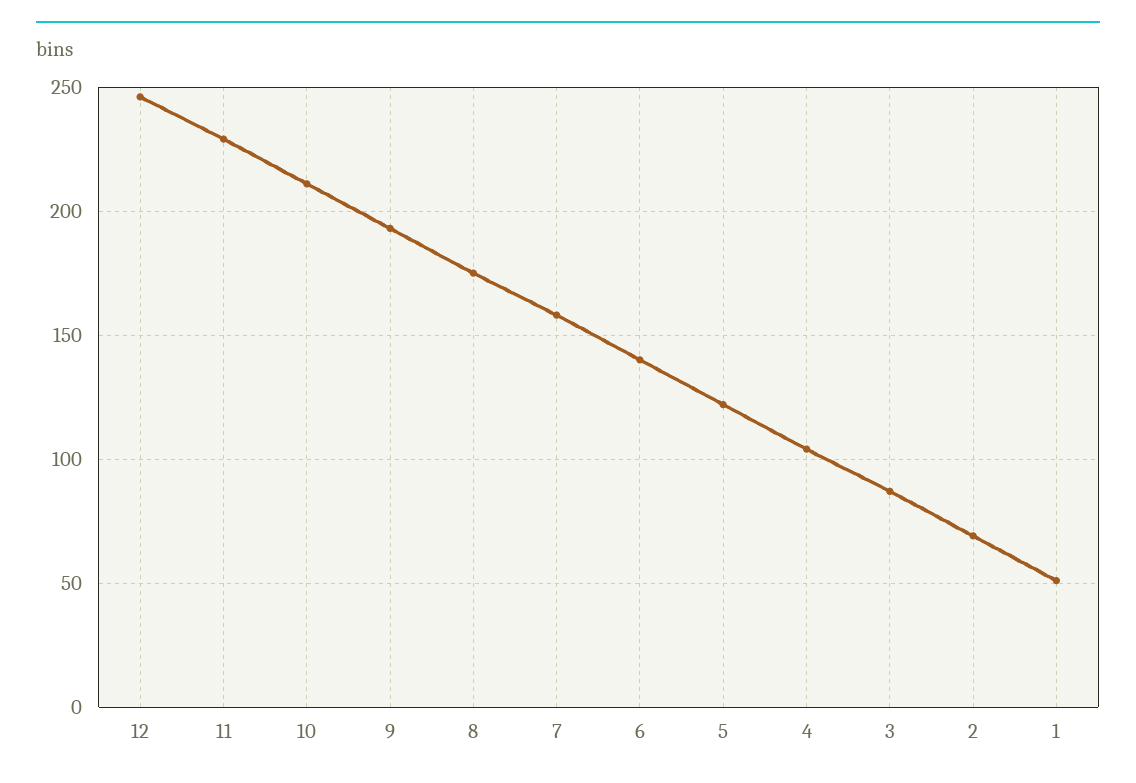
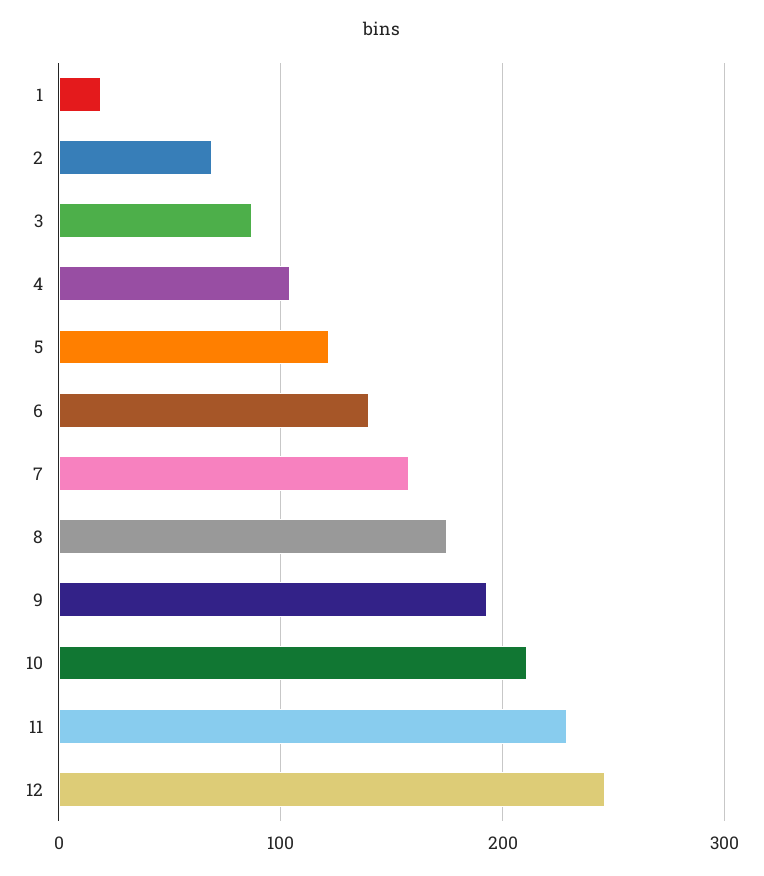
1: 50 -> 20

